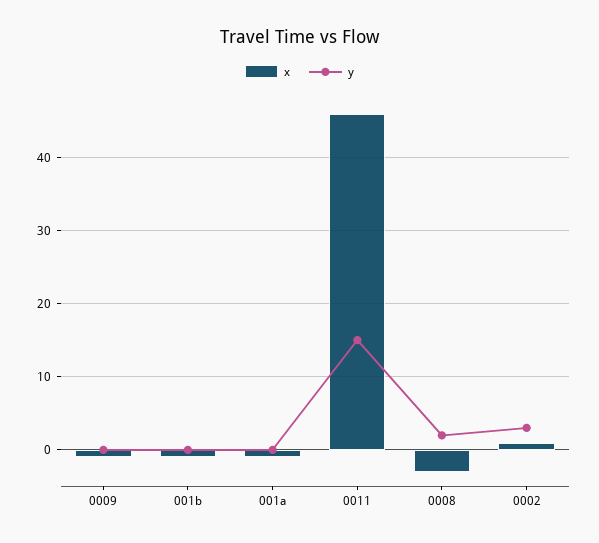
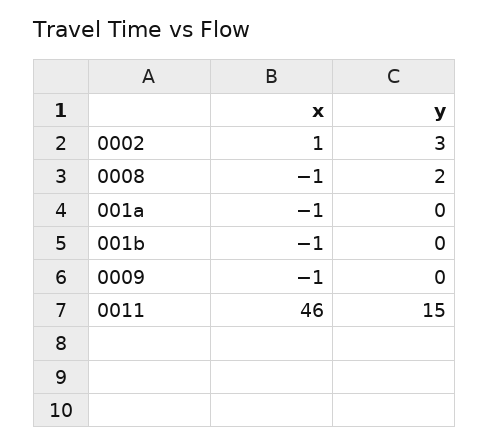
x, 0008: -3 -> -1

